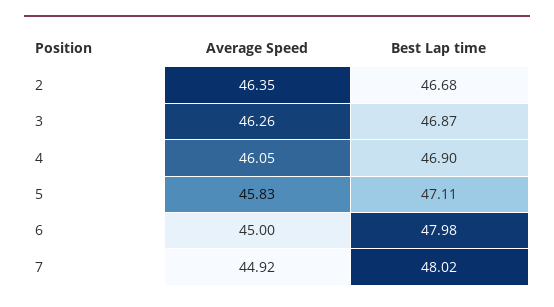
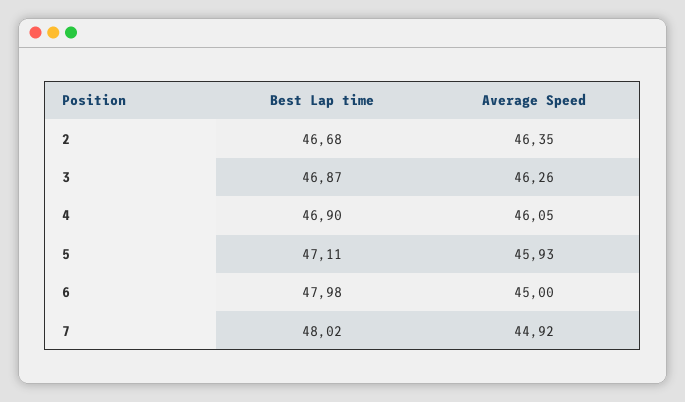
Average Speed, 5: 45.83 -> 45.93

